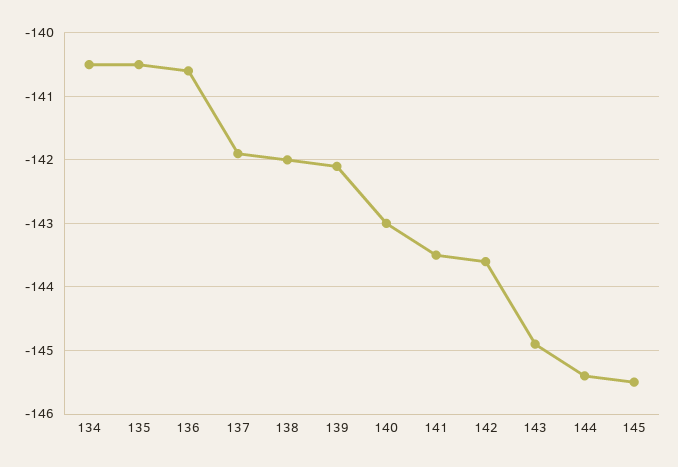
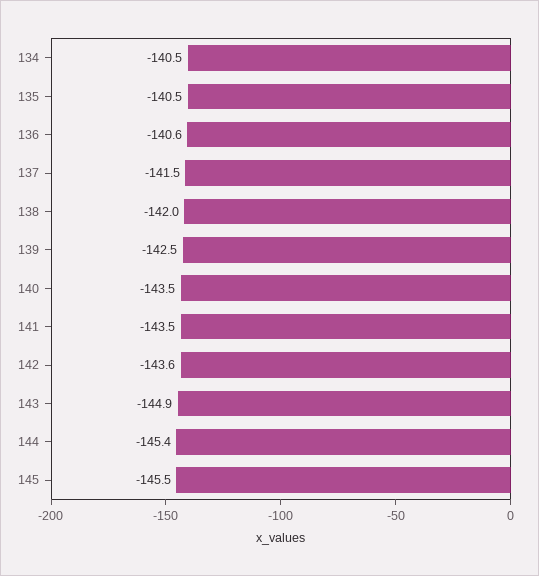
137: -141.9 -> -141.5
139: -142.1 -> -142.5
140: -143 -> -143.5

